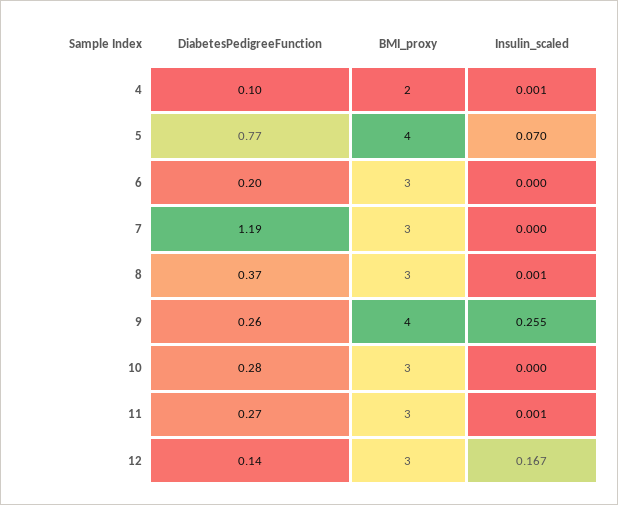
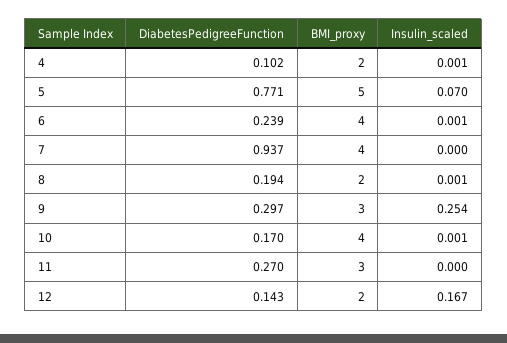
BMI_proxy, 5: 4 -> 5
DiabetesPedigreeFunction, 6: 0.2 -> 0.239
BMI_proxy, 6: 3 -> 4
Insulin_scaled, 6: 0 -> 0.001
DiabetesPedigreeFunction, 7: 1.19 -> 0.937
BMI_proxy, 7: 3 -> 4
DiabetesPedigreeFunction, 8: 0.37 -> 0.194
BMI_proxy, 8: 3 -> 2
DiabetesPedigreeFunction, 9: 0.26 -> 0.297
BMI_proxy, 9: 4 -> 3
Insulin_scaled, 9: 0.255 -> 0.254
DiabetesPedigreeFunction, 10: 0.28 -> 0.17
BMI_proxy, 10: 3 -> 4
Insulin_scaled, 10: 0 -> 0.001
Insulin_scaled, 11: 0.001 -> 0
BMI_proxy, 12: 3 -> 2

